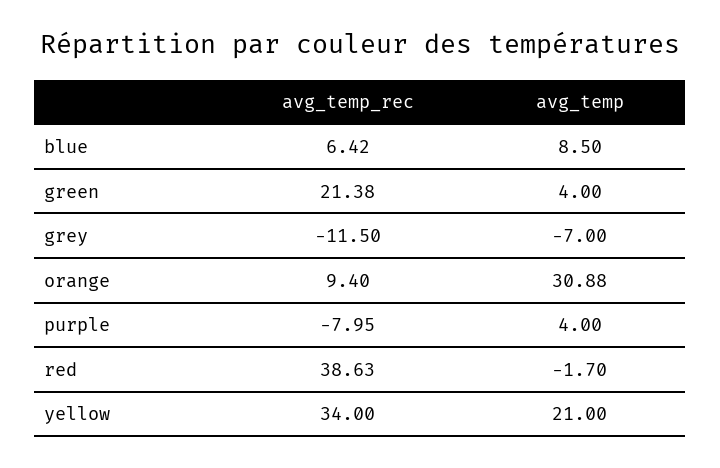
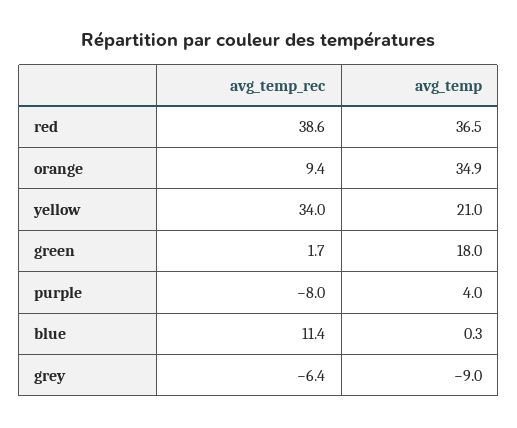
avg_temp_rec, blue: 6.42 -> 11.4
avg_temp, blue: 8.5 -> 0.3
avg_temp_rec, green: 21.38 -> 1.7
avg_temp, green: 4 -> 18
avg_temp_rec, grey: -11.5 -> -6.4
avg_temp, grey: -7 -> -9
avg_temp, orange: 30.88 -> 34.9
avg_temp, red: -1.7 -> 36.5

